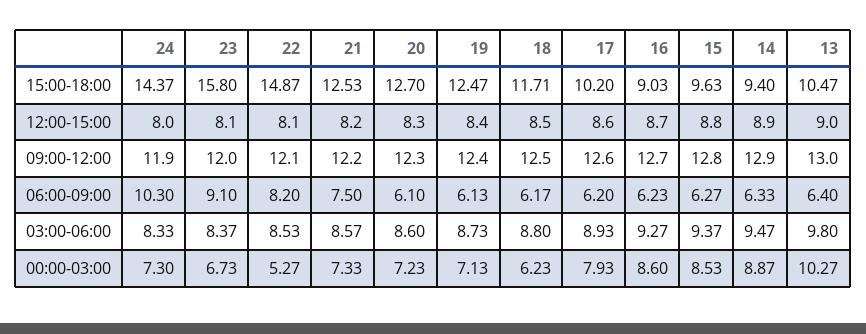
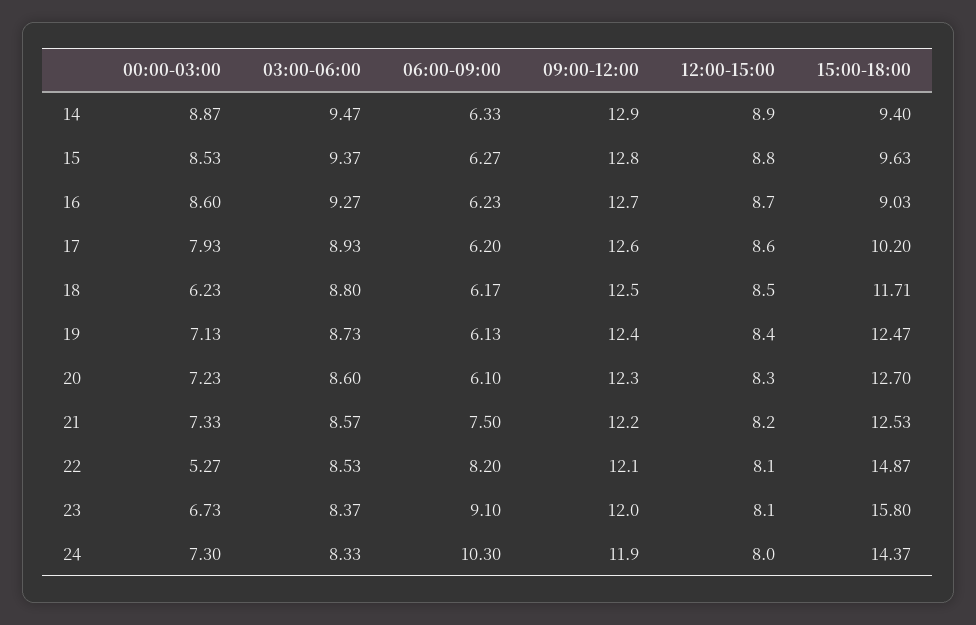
13, 15:00-18:00: 10.47 -> none
13, 12:00-15:00: 9 -> none
13, 09:00-12:00: 13 -> none
13, 06:00-09:00: 6.4 -> none
13, 03:00-06:00: 9.8 -> none
13, 00:00-03:00: 10.27 -> none

